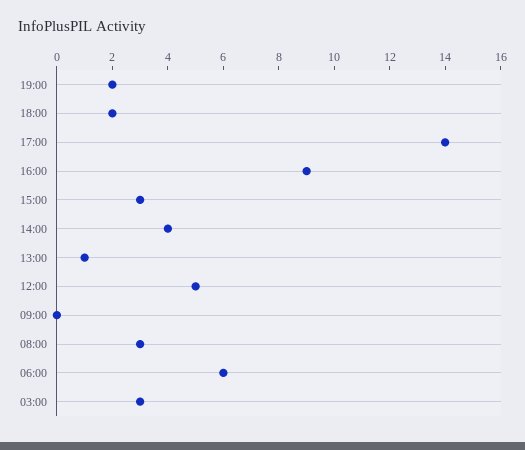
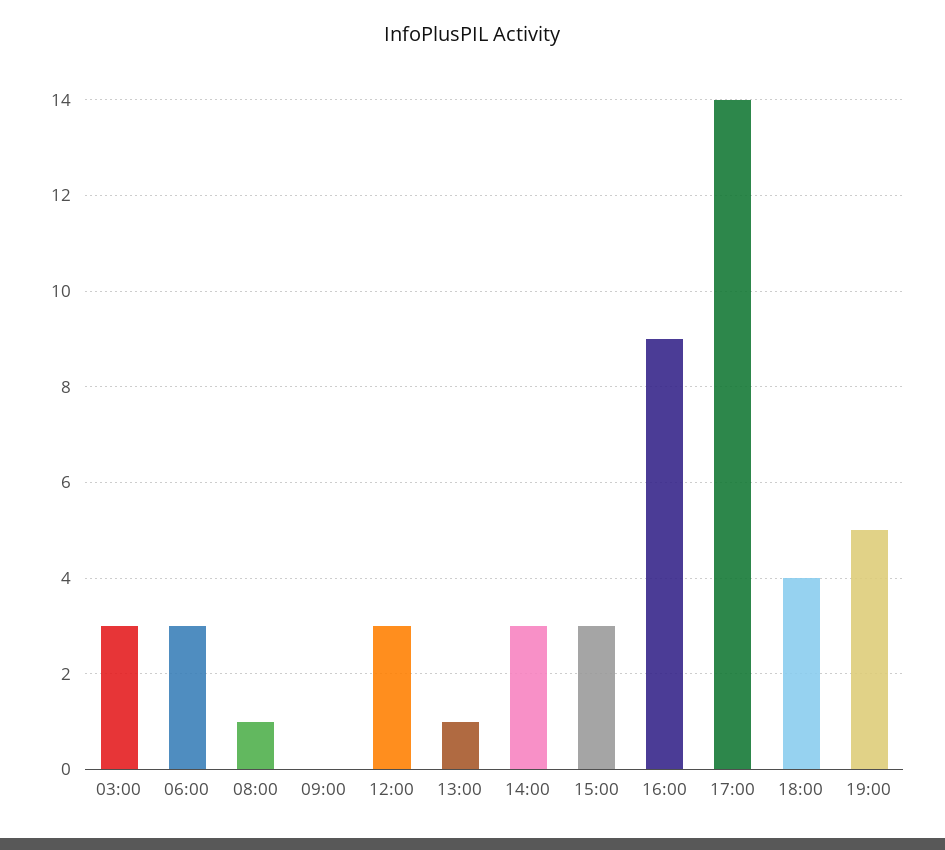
19:00: 2 -> 5
18:00: 2 -> 4
14:00: 4 -> 3
12:00: 5 -> 3
08:00: 3 -> 1
06:00: 6 -> 3

